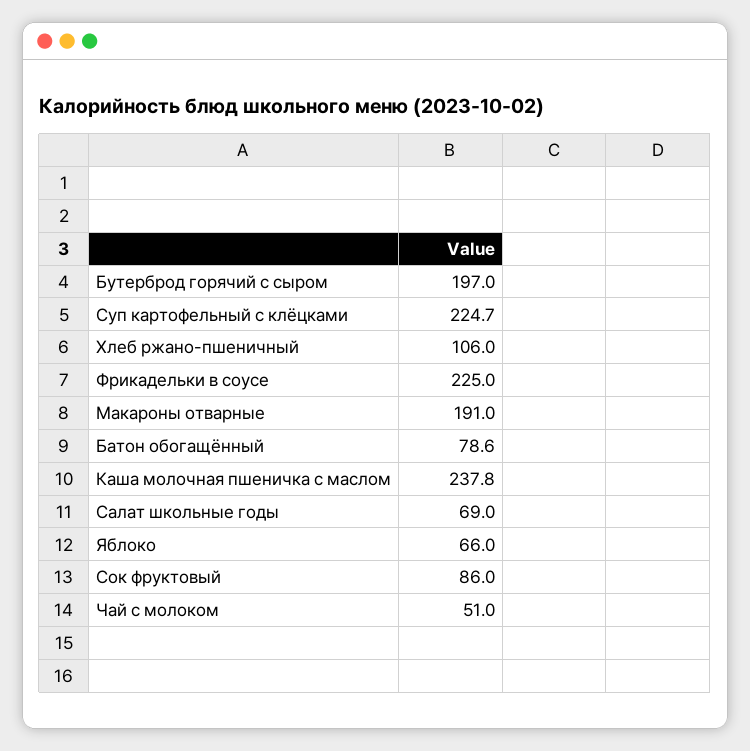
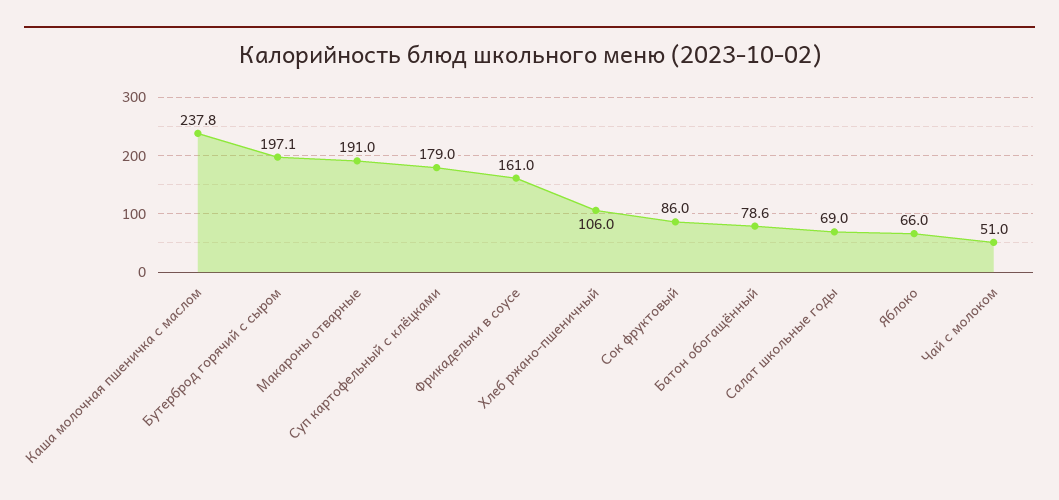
Бутерброд горячий с сыром: 197 -> 197.1
Суп картофельный с клёцками: 224.7 -> 179
Фрикадельки в соусе: 225 -> 161

